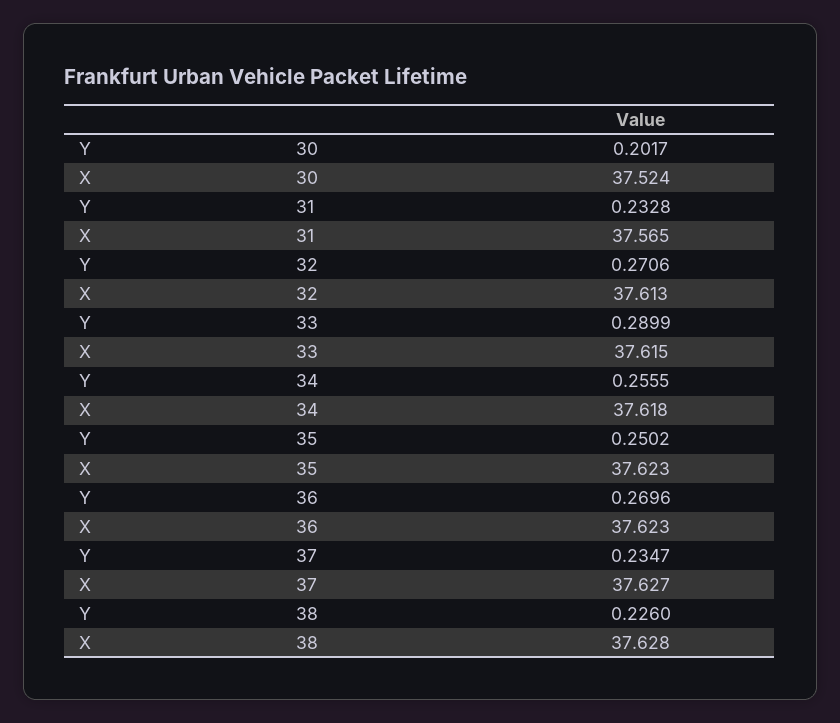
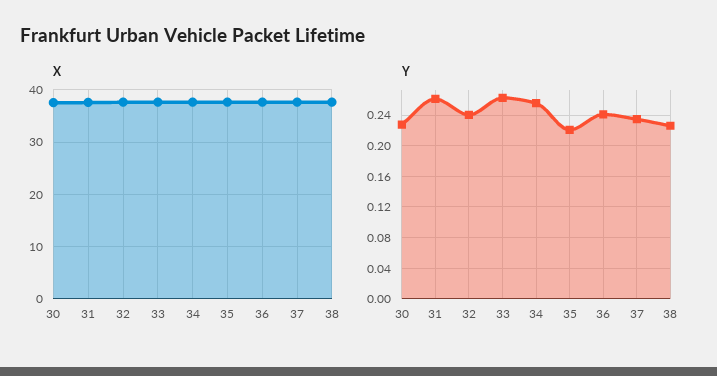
Y, 30: 0.2017 -> 0.23
Y, 31: 0.2328 -> 0.26
Y, 32: 0.2706 -> 0.24
Y, 33: 0.2899 -> 0.26
Y, 35: 0.2502 -> 0.22
Y, 36: 0.2696 -> 0.24

